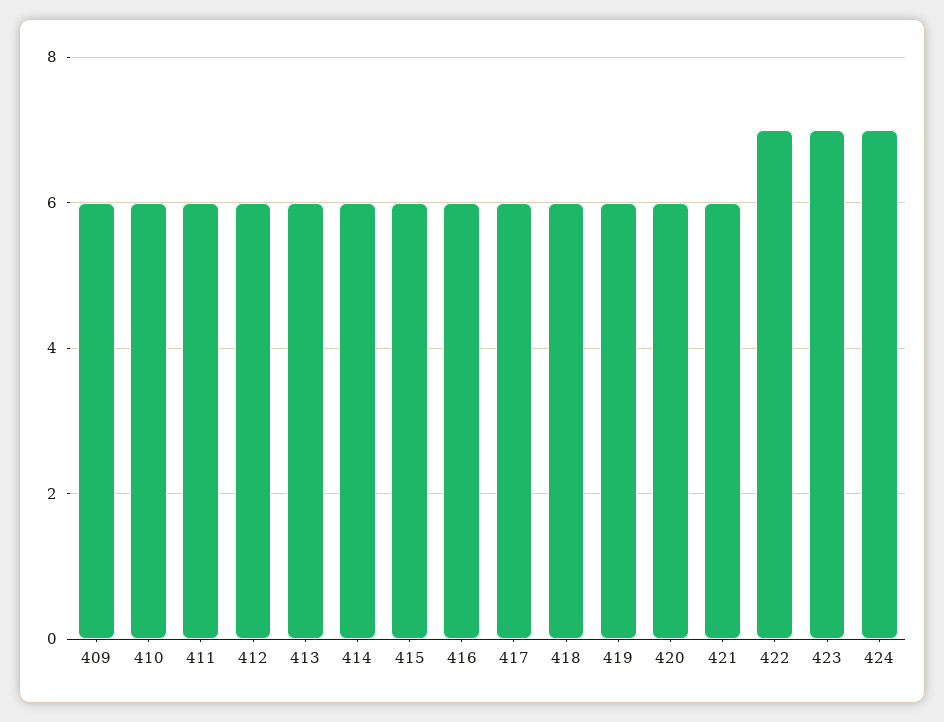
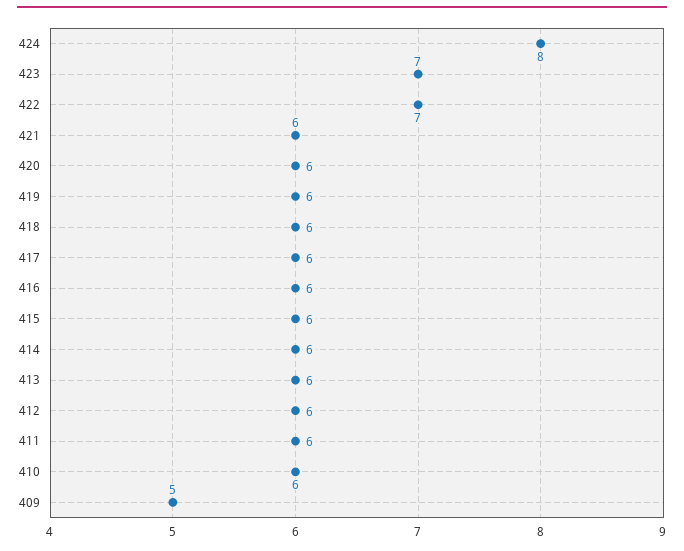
409: 6 -> 5
424: 7 -> 8

